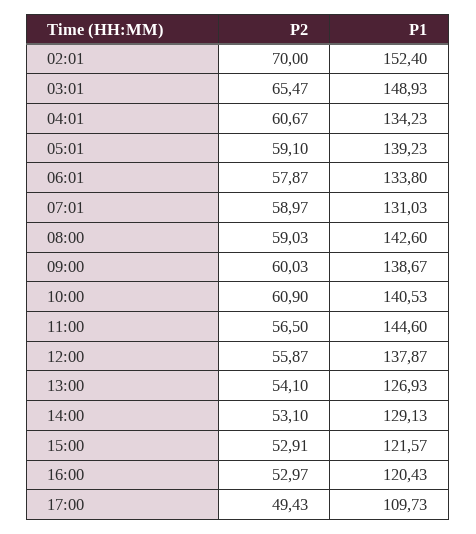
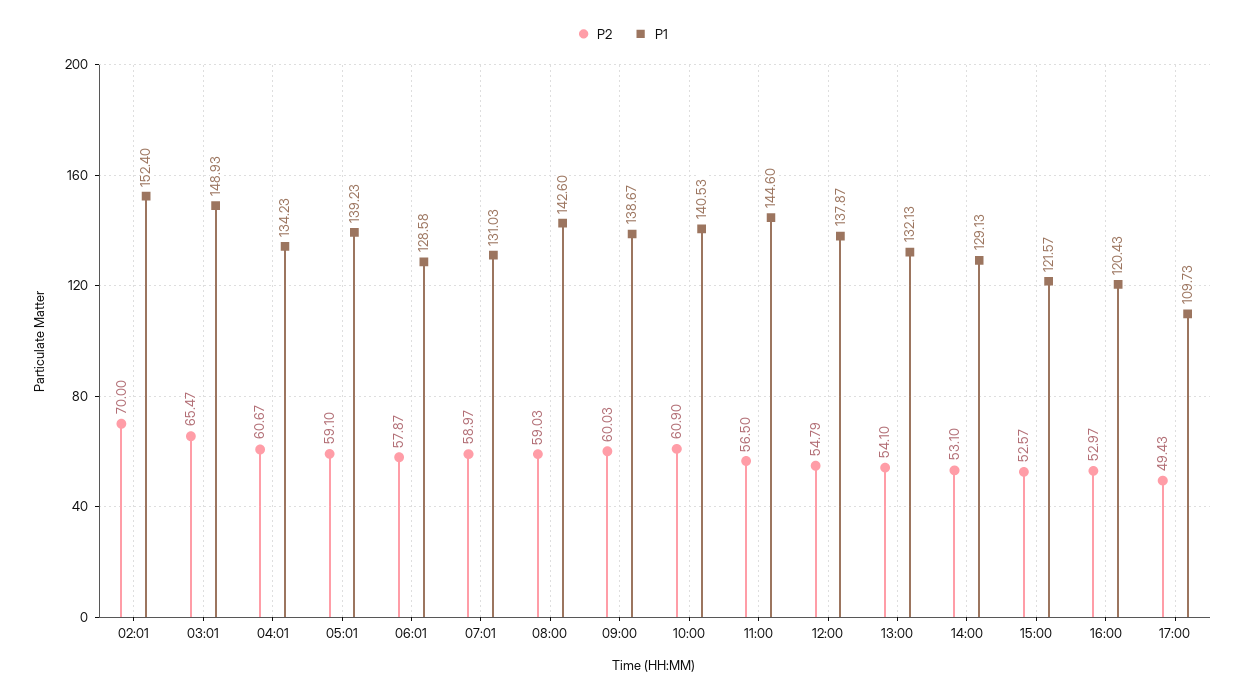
P1, 06:01: 133.8 -> 128.58
P2, 12:00: 55.87 -> 54.79
P1, 13:00: 126.93 -> 132.13
P2, 15:00: 52.91 -> 52.57

